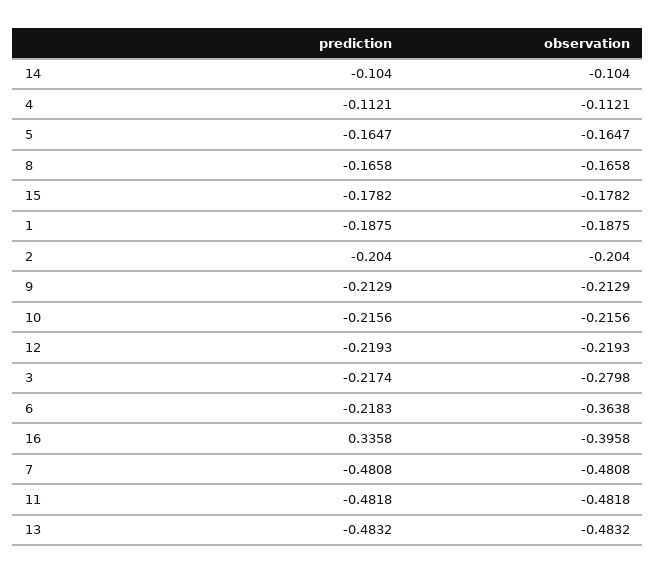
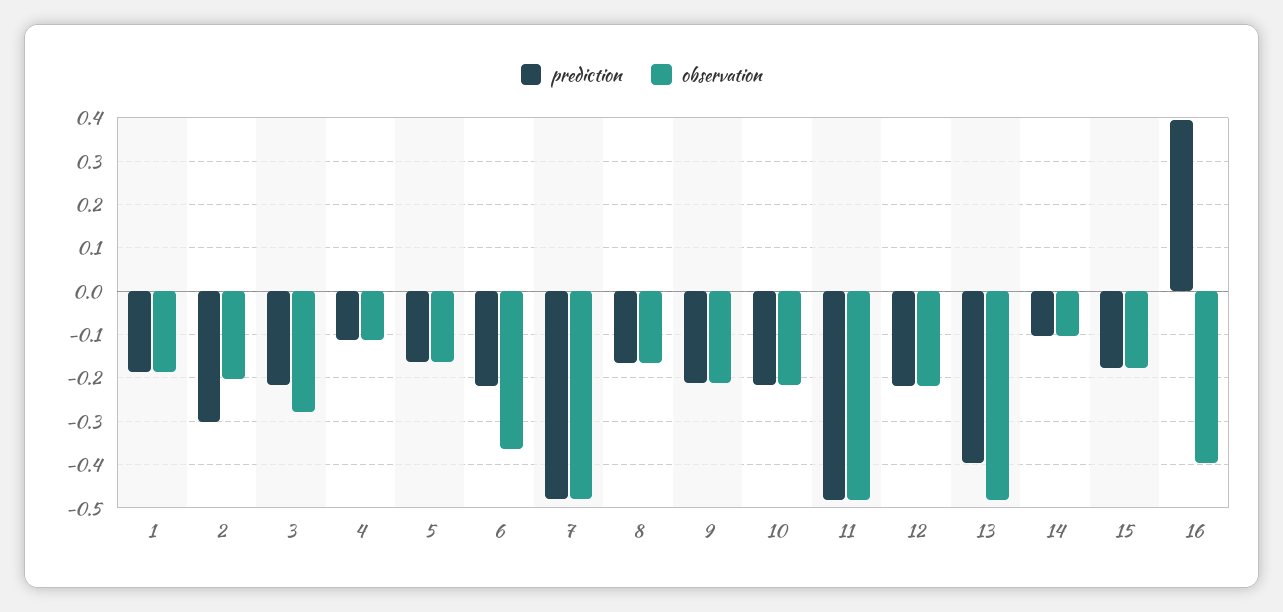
prediction, 2: -0.204 -> -0.3
prediction, 16: 0.3358 -> 0.4
prediction, 13: -0.4832 -> -0.4

